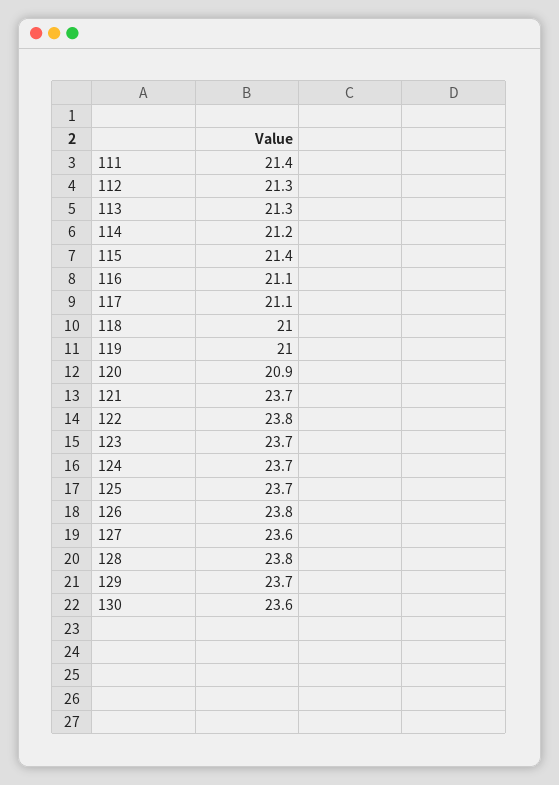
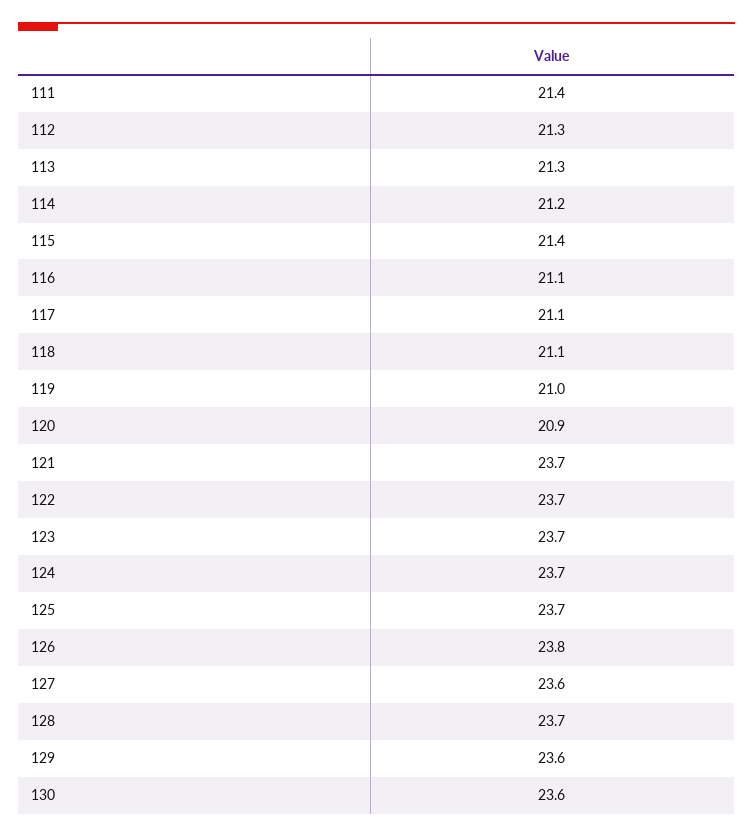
118: 21 -> 21.1
122: 23.8 -> 23.7
128: 23.8 -> 23.7
129: 23.7 -> 23.6

